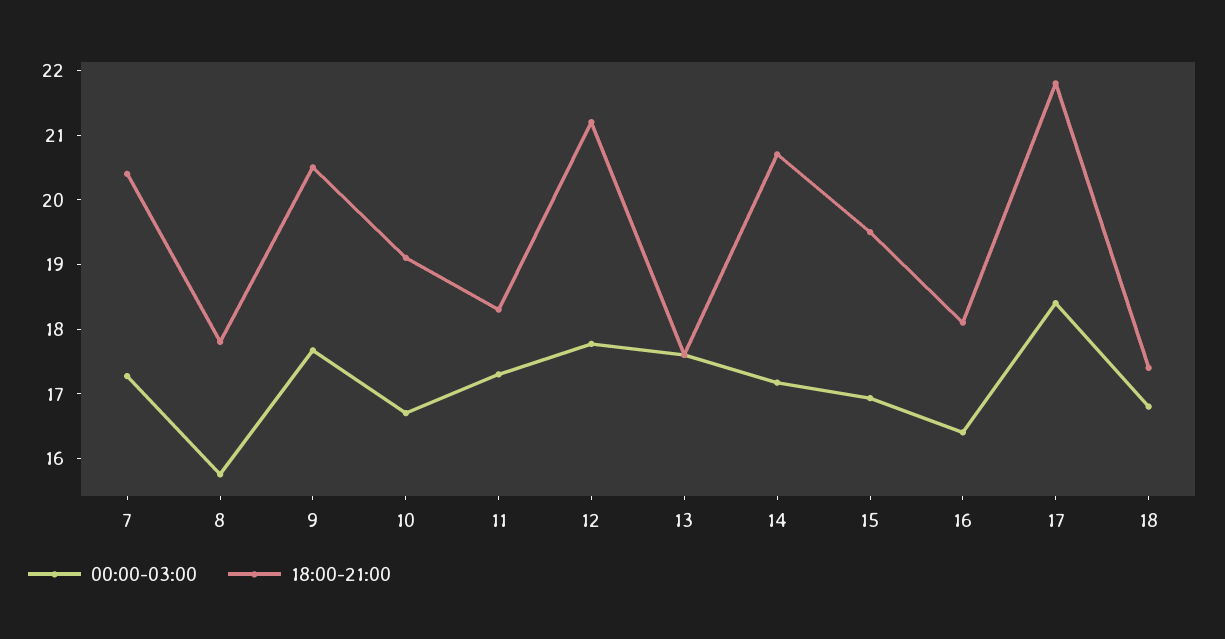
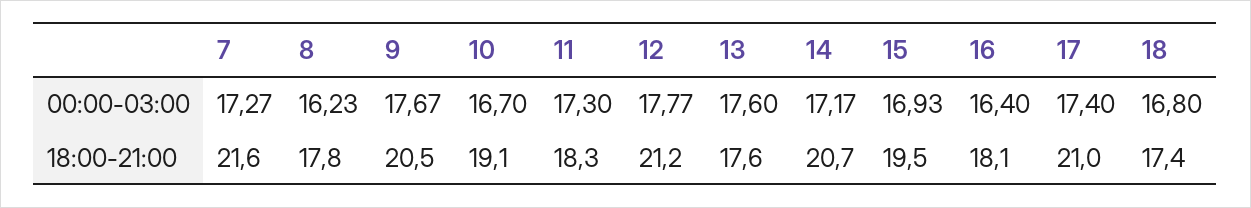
18:00-21:00, 7: 20.4 -> 21.6
00:00-03:00, 8: 15.8 -> 16.23
00:00-03:00, 17: 18.4 -> 17.4
18:00-21:00, 17: 21.8 -> 21

